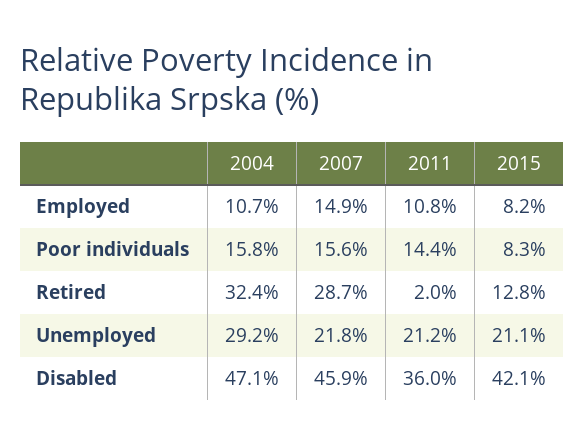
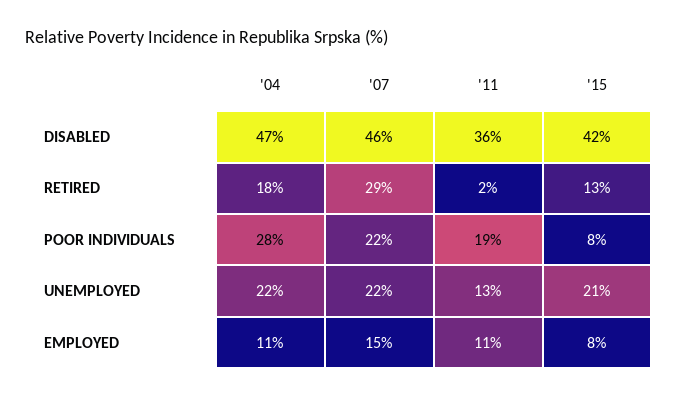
2004, Poor individuals: 15.8 -> 28
2007, Poor individuals: 15.6 -> 22
2011, Poor individuals: 14.4 -> 19
2004, Retired: 32.4 -> 18
2004, Unemployed: 29.2 -> 22
2011, Unemployed: 21.2 -> 13

